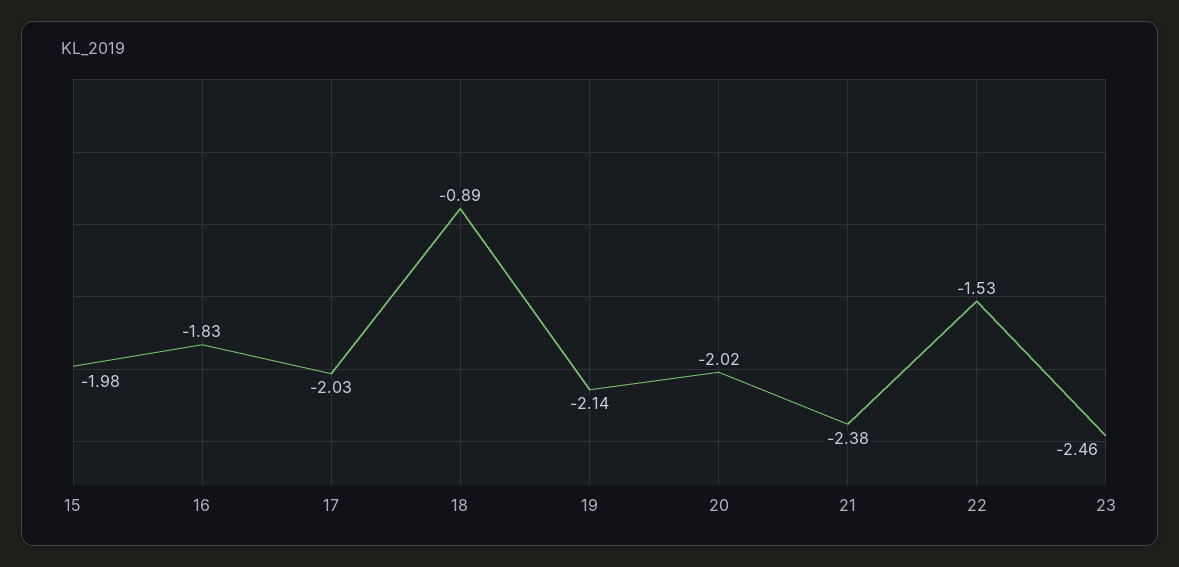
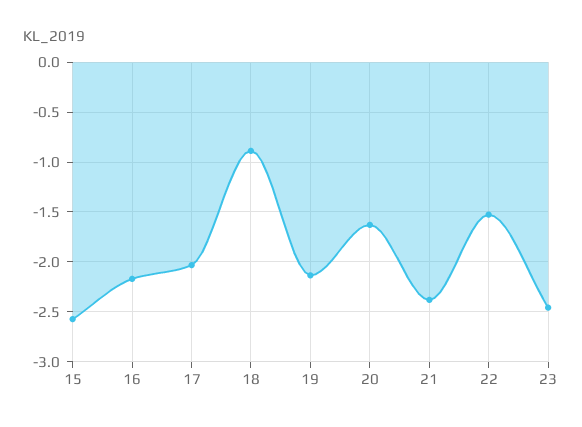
15: -1.98 -> -2.6
16: -1.83 -> -2.2
20: -2.02 -> -1.6

